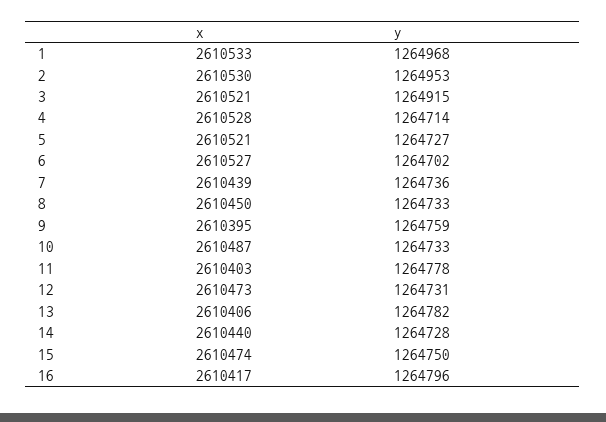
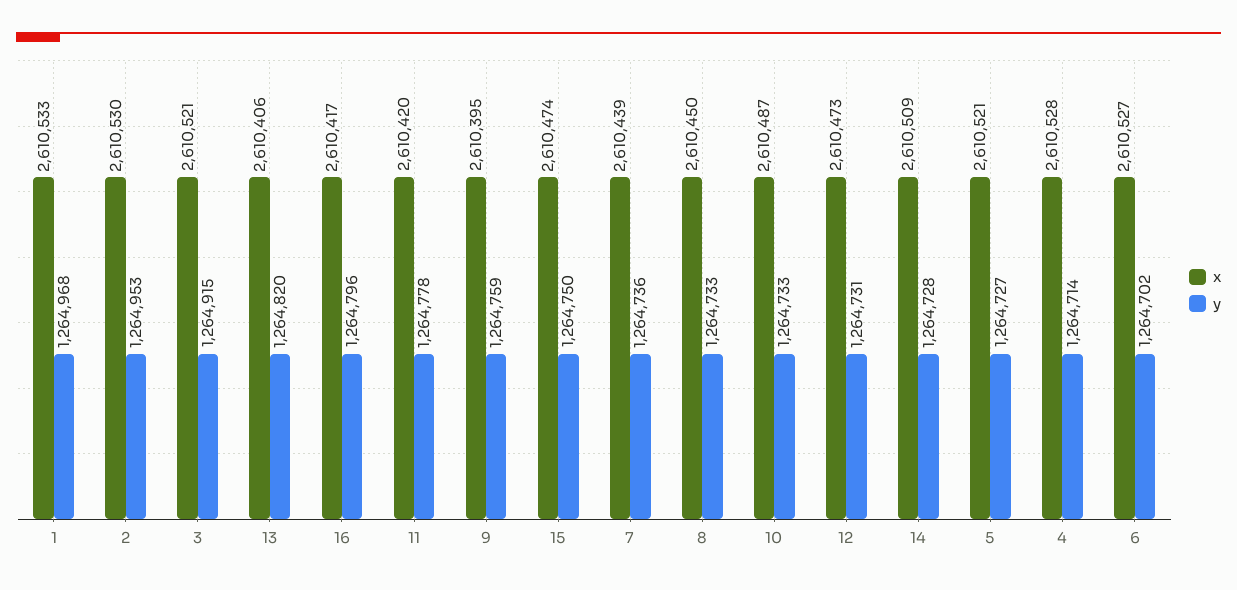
x, 11: 2610403 -> 2610420
y, 13: 1264782 -> 1264820
x, 14: 2610440 -> 2610509

